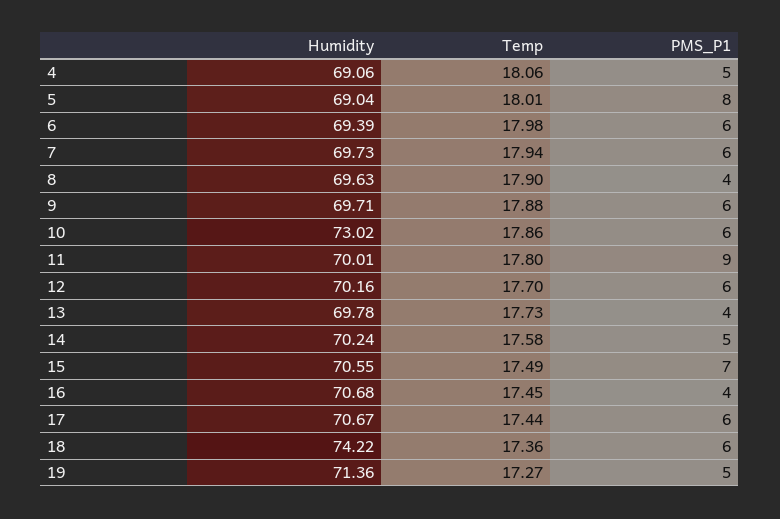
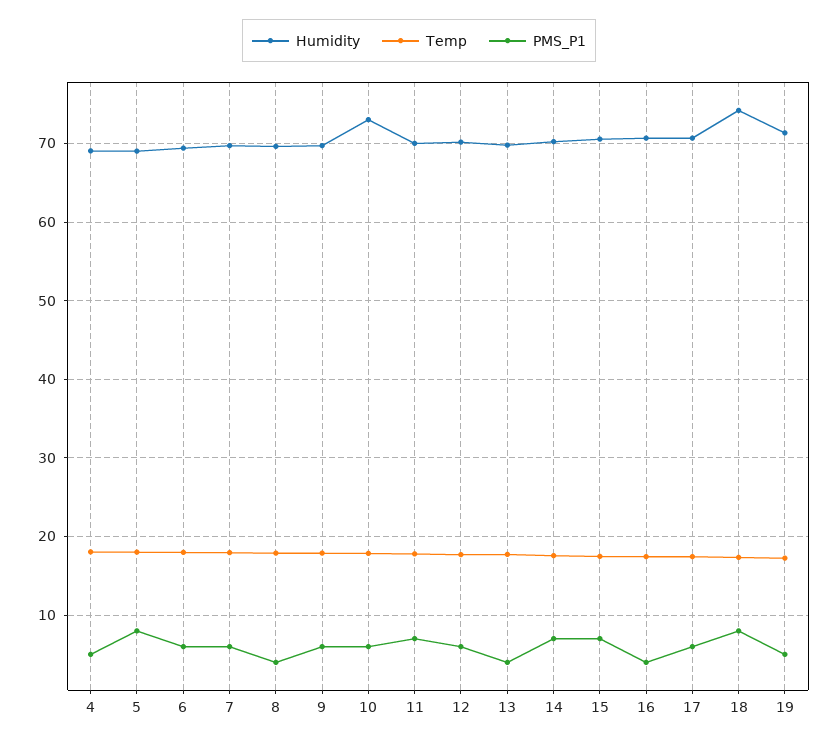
PMS_P1, 11: 9 -> 7
PMS_P1, 14: 5 -> 7
PMS_P1, 18: 6 -> 8

